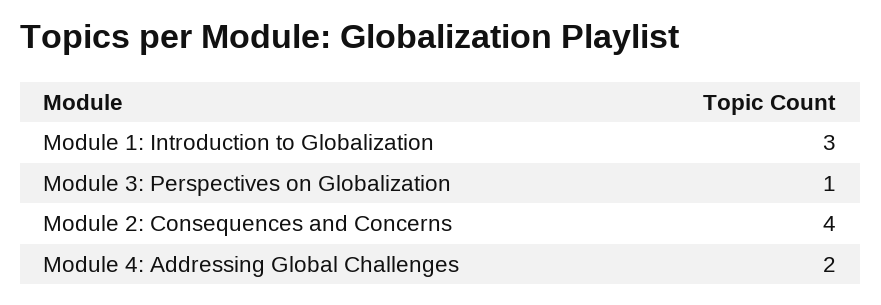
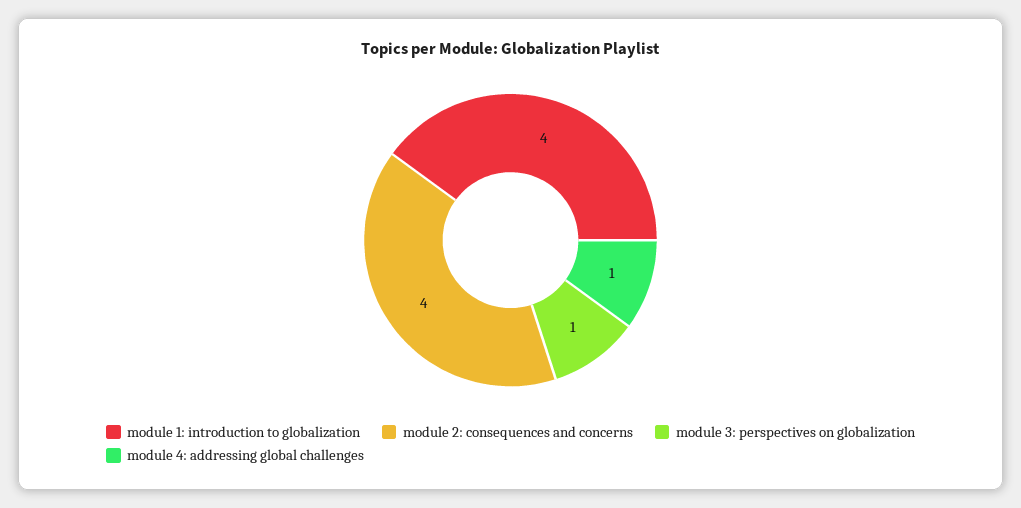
Module 1: Introduction to Globalization: 3 -> 4
Module 4: Addressing Global Challenges: 2 -> 1

